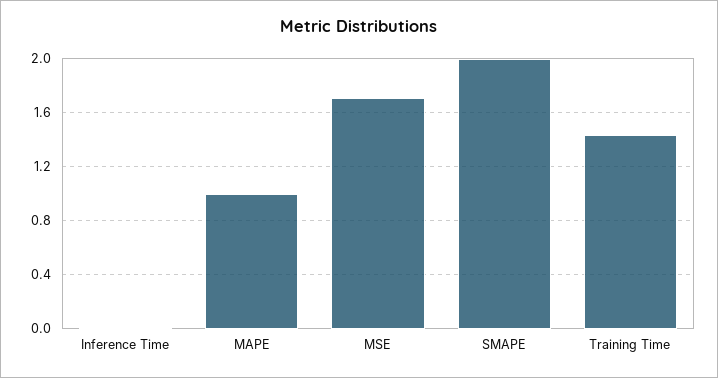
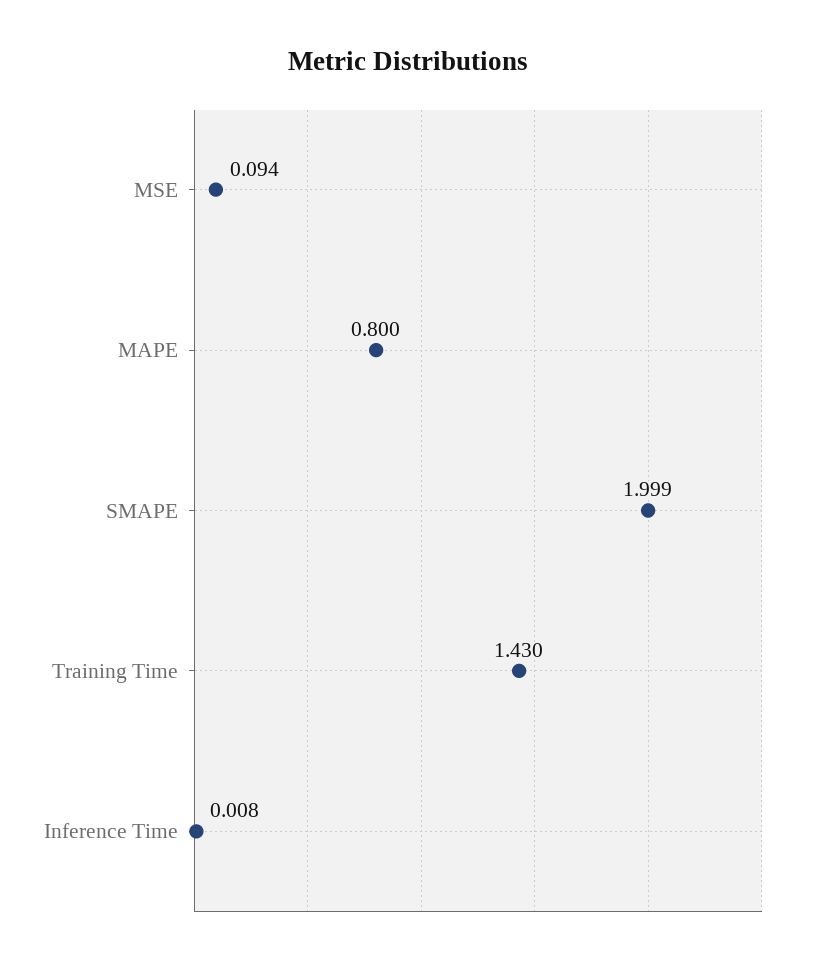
MAPE: 1 -> 0.8
MSE: 1.7 -> 0.094

